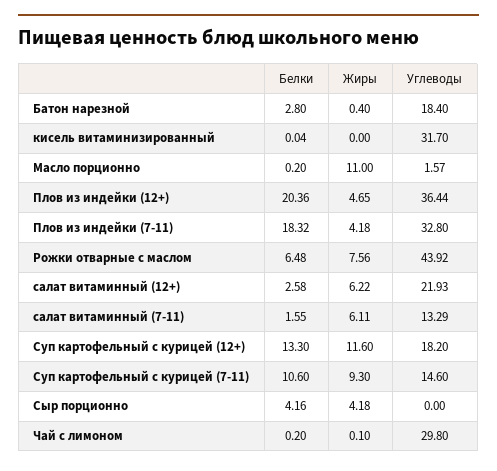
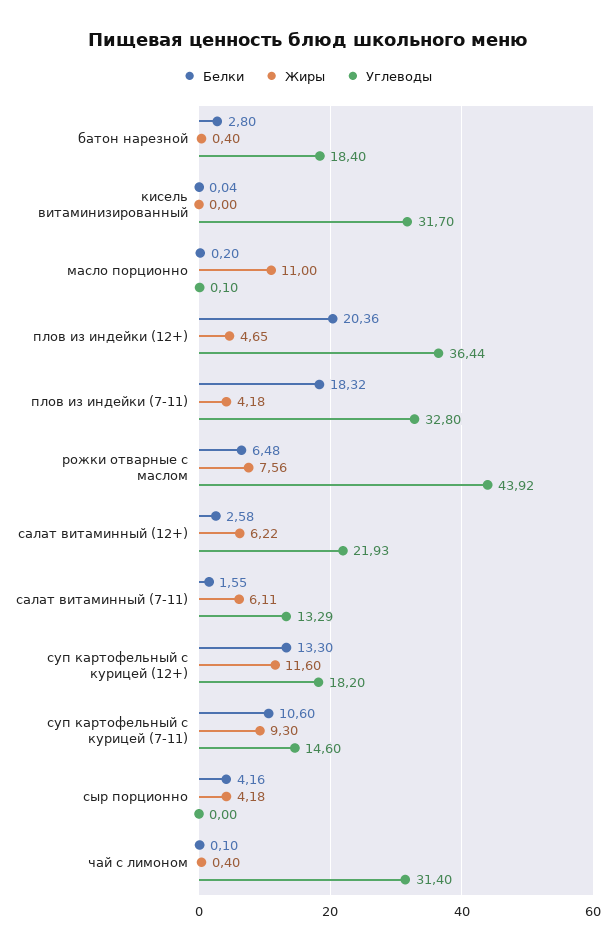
Углеводы, Масло порционно: 1.57 -> 0.1
Белки, Чай с лимоном: 0.2 -> 0.1
Жиры, Чай с лимоном: 0.1 -> 0.4
Углеводы, Чай с лимоном: 29.8 -> 31.4

